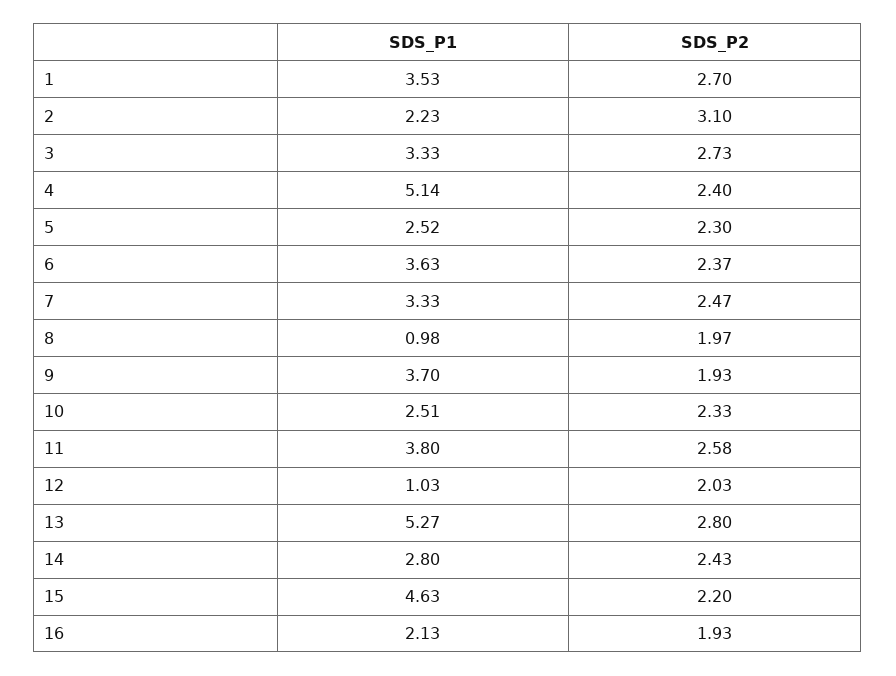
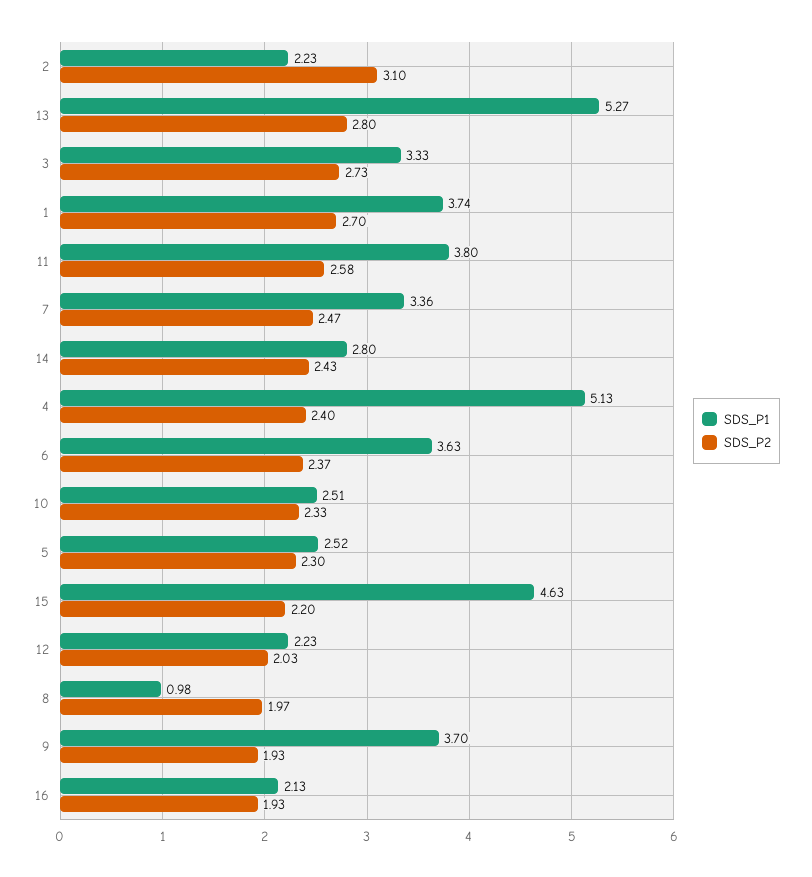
SDS_P1, 1: 3.53 -> 3.74
SDS_P1, 4: 5.14 -> 5.13
SDS_P1, 7: 3.33 -> 3.36
SDS_P1, 12: 1.03 -> 2.23

